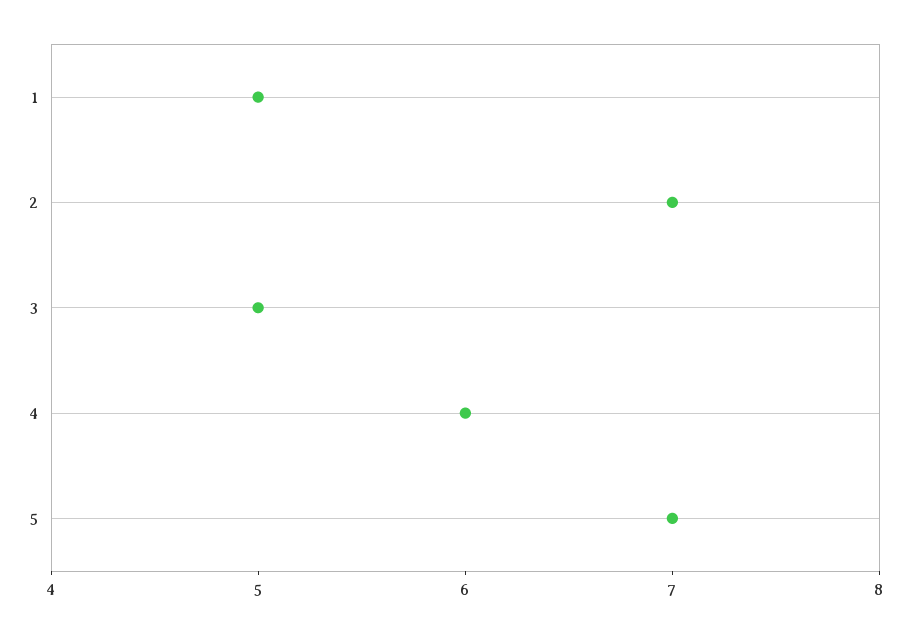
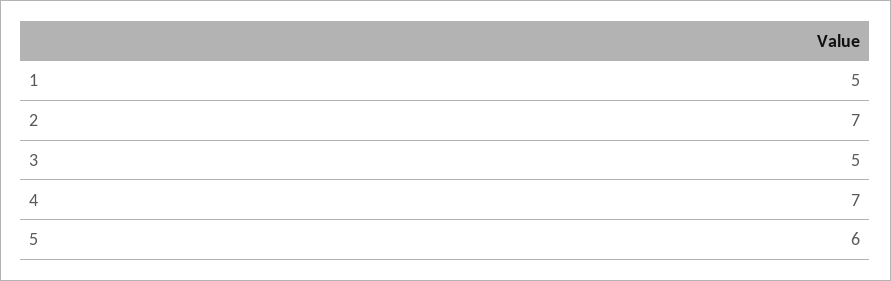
4: 6 -> 7
5: 7 -> 6

